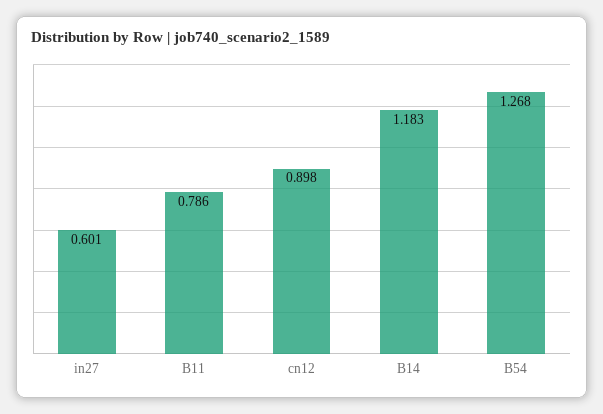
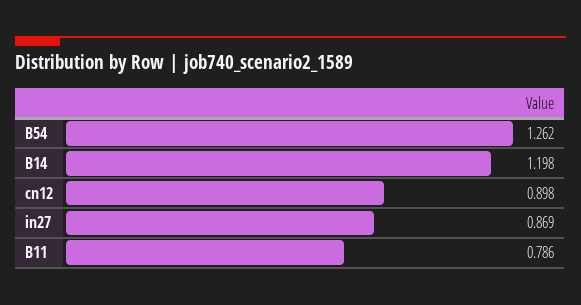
in27: 0.601 -> 0.869
B14: 1.183 -> 1.198
B54: 1.268 -> 1.262

